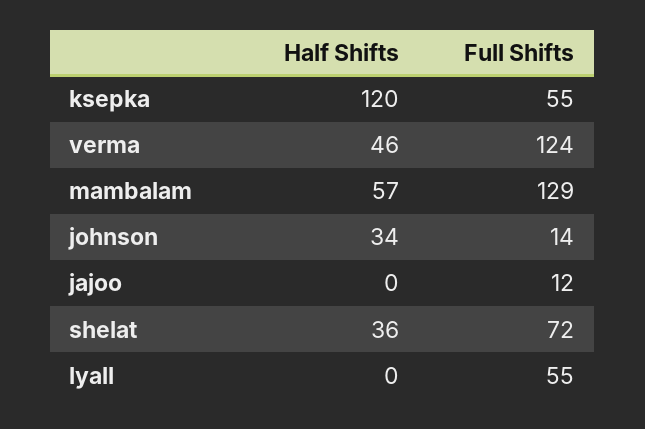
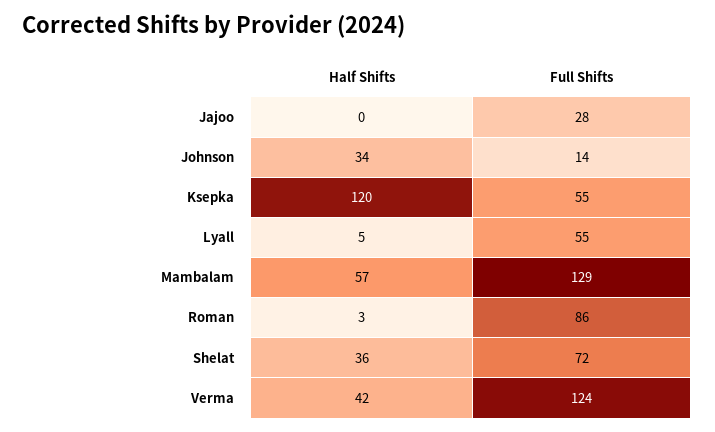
Half Shifts, verma: 46 -> 42
Full Shifts, jajoo: 12 -> 28
Half Shifts, lyall: 0 -> 5
Half Shifts, Roman: none -> 3
Full Shifts, Roman: none -> 86

